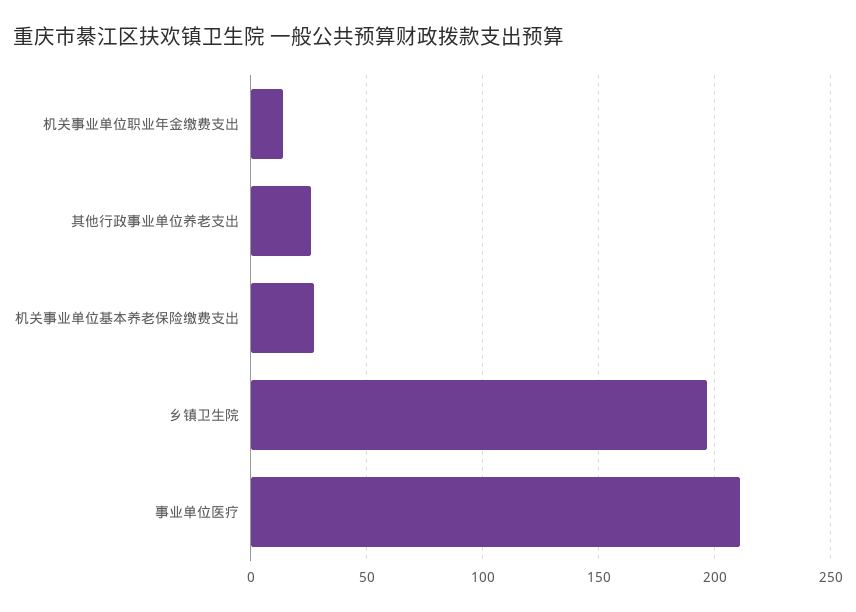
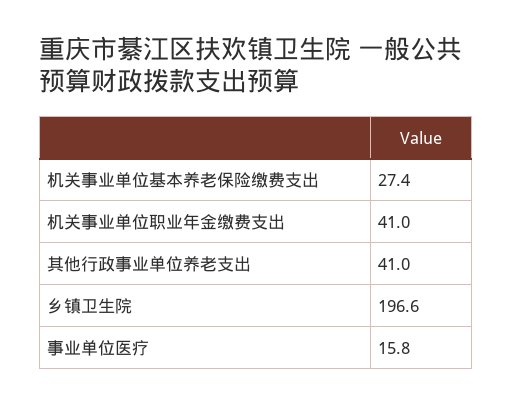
机关事业单位职业年金缴费支出: 15 -> 41
其他行政事业单位养老支出: 25 -> 41
事业单位医疗: 210 -> 15.8

